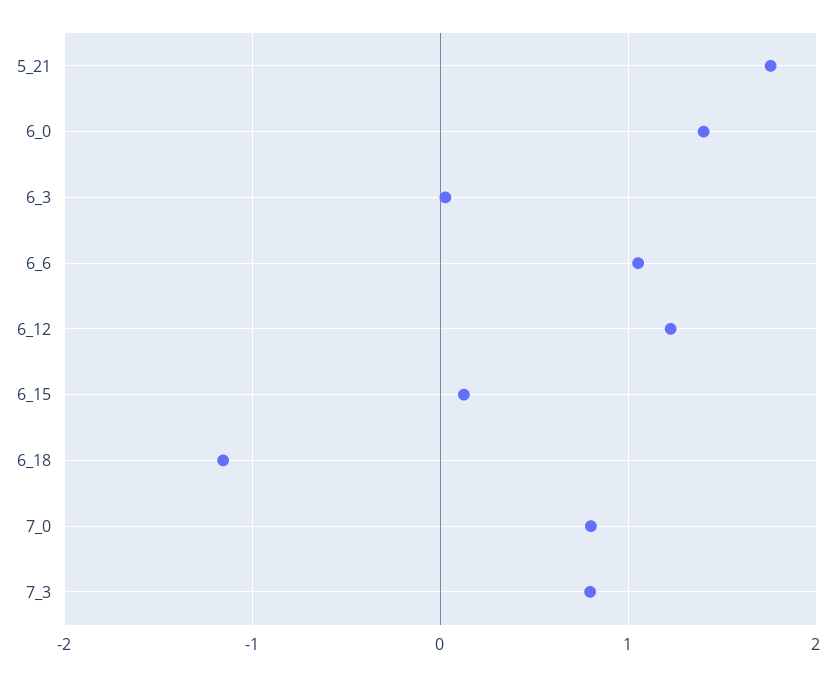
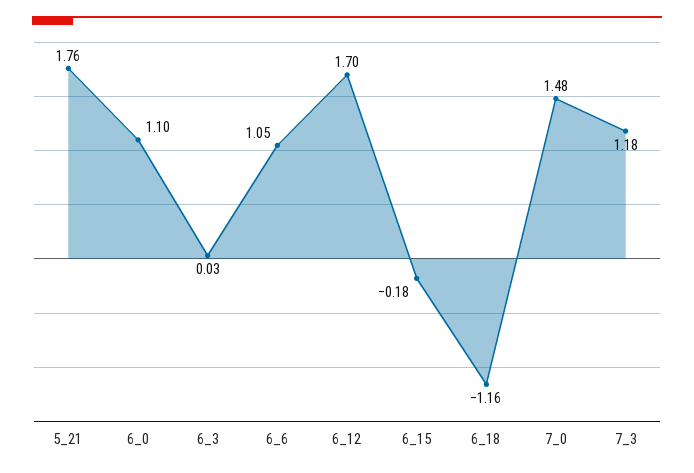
6_0: 1.4 -> 1.1
6_12: 1.2 -> 1.7
6_15: 0.1 -> -0.18
7_0: 0.8 -> 1.48
7_3: 0.8 -> 1.18

